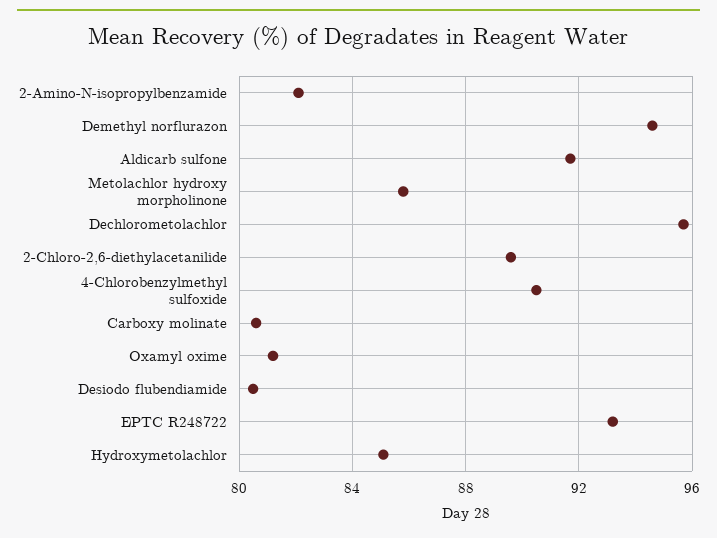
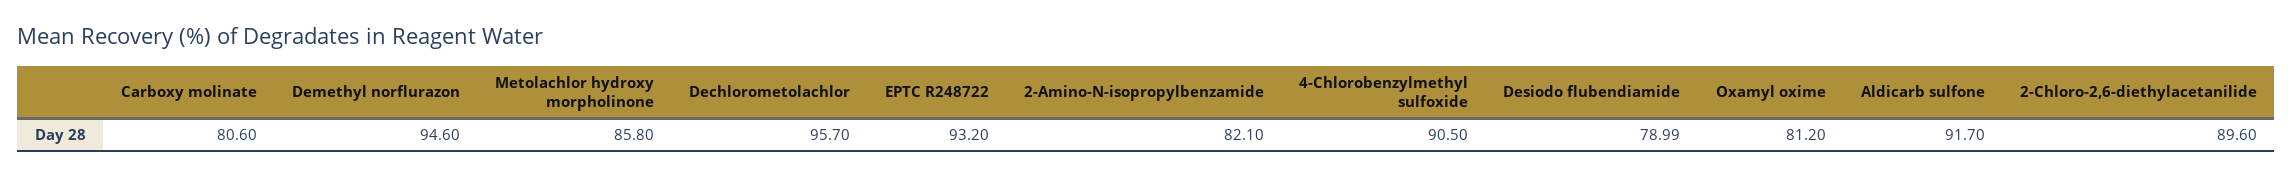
Desiodo flubendiamide: 80.5 -> 78.99
Hydroxymetolachlor: 85 -> none

